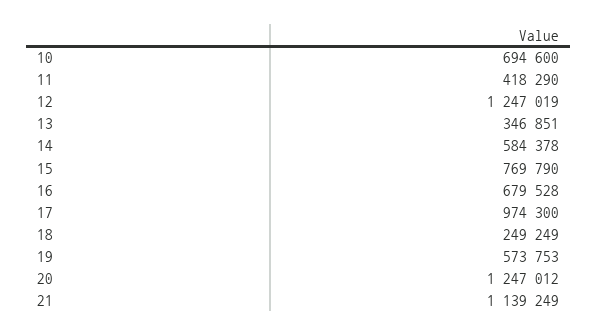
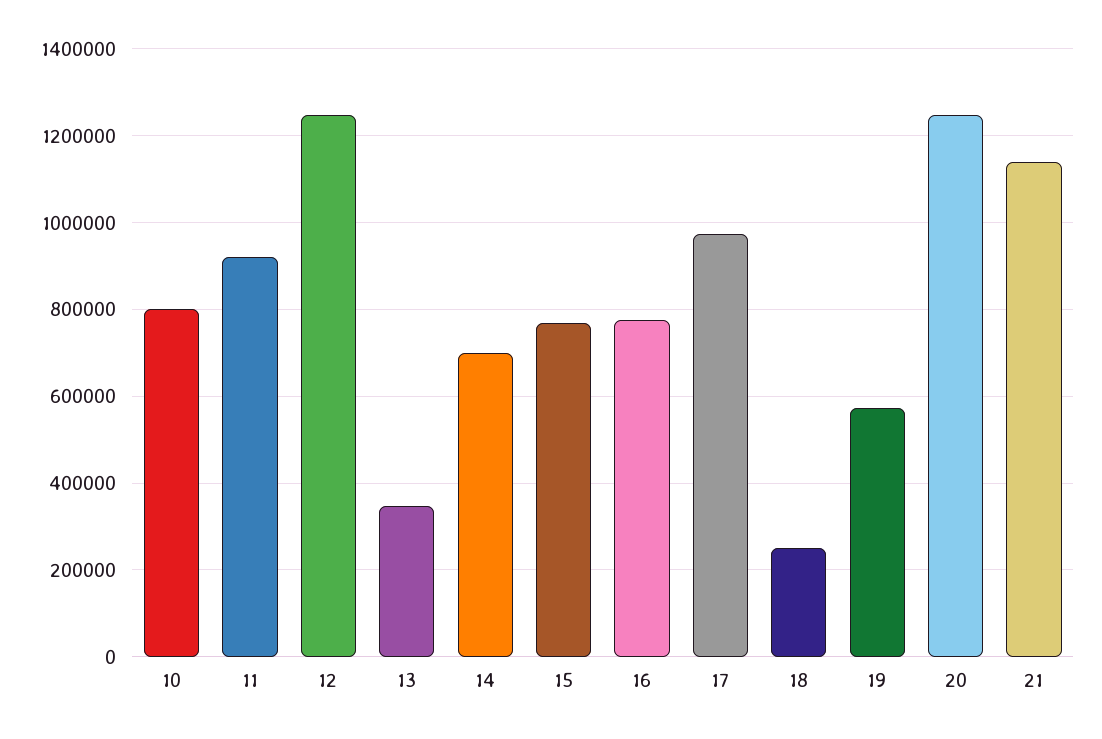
10: 694600 -> 800000
11: 418290 -> 920000
14: 584378 -> 700000
16: 679528 -> 780000

